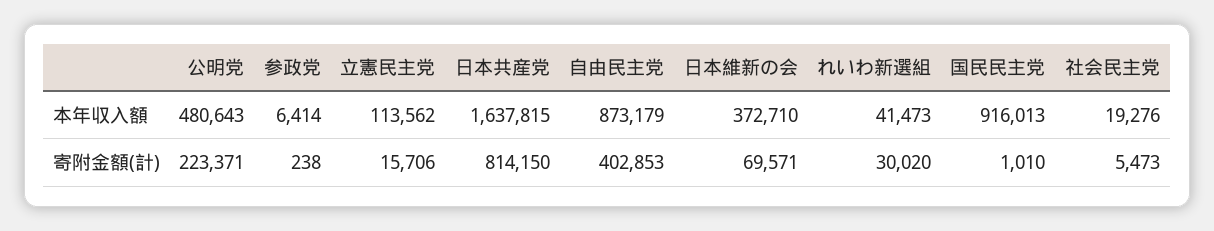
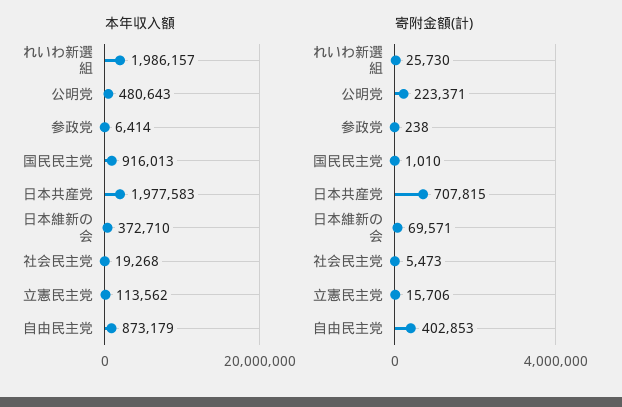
本年収入額, 日本共産党: 1637815 -> 1977583
本年収入額, れいわ新選組: 41473 -> 1986157
本年収入額, 社会民主党: 19276 -> 19268
寄附金額(計), 日本共産党: 814150 -> 707815
寄附金額(計), れいわ新選組: 30020 -> 25730

